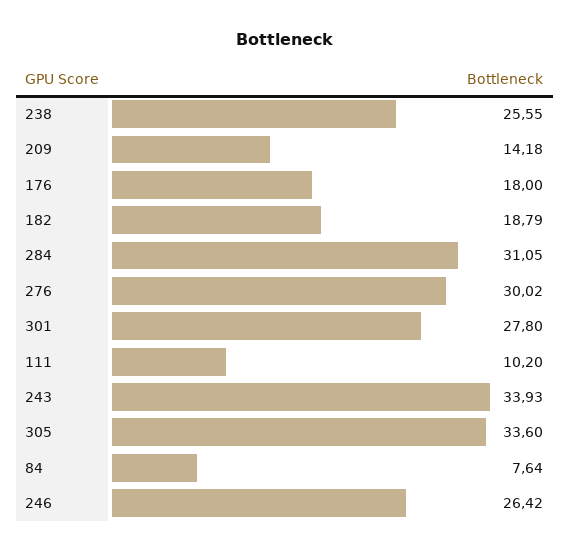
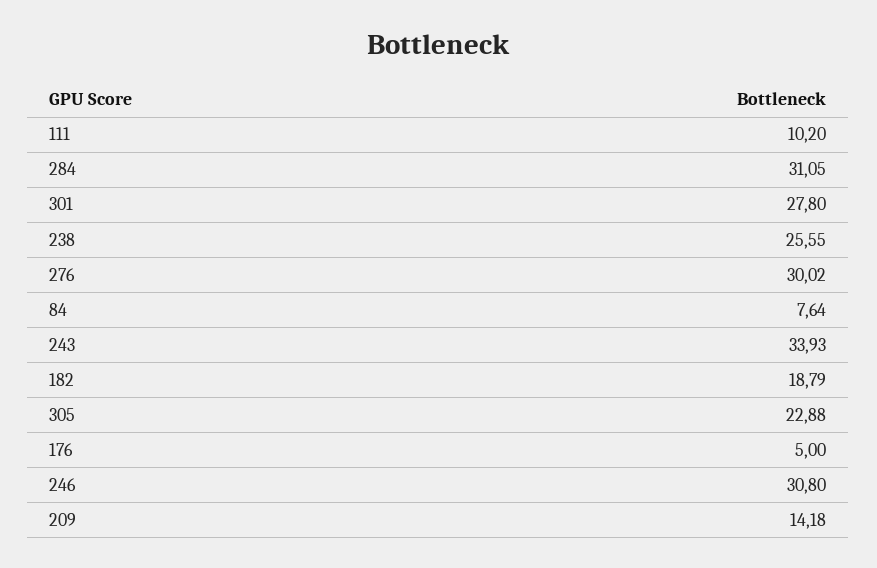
176: 18 -> 5
305: 33.6 -> 22.88
246: 26.42 -> 30.8

